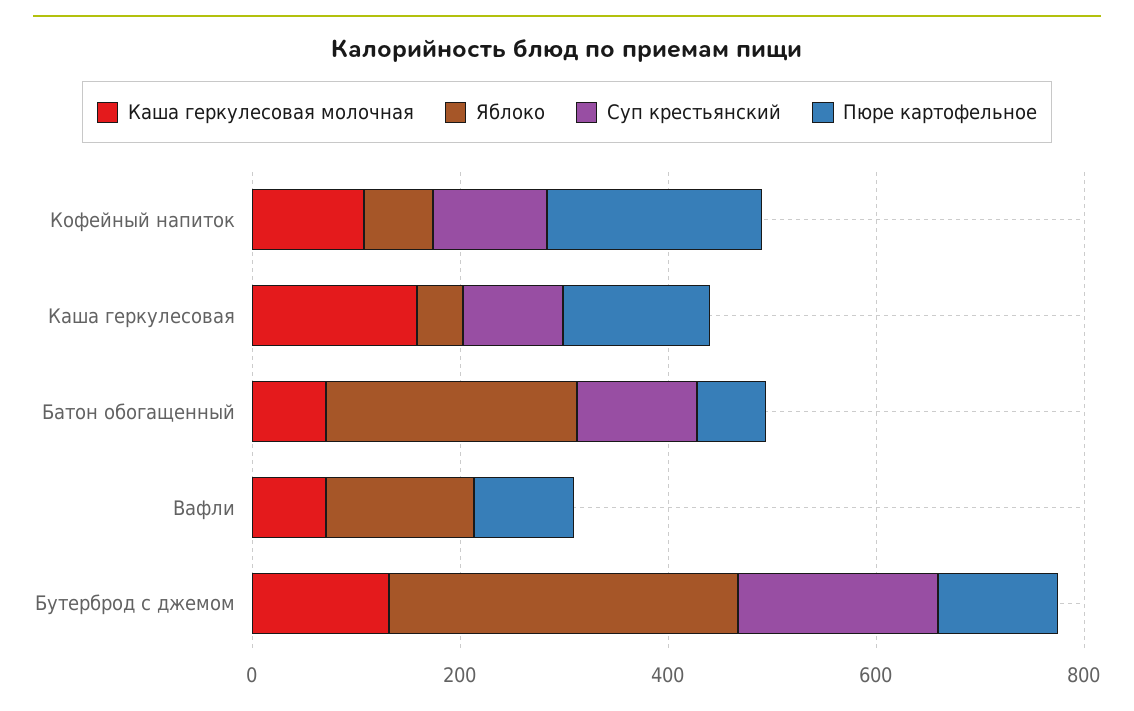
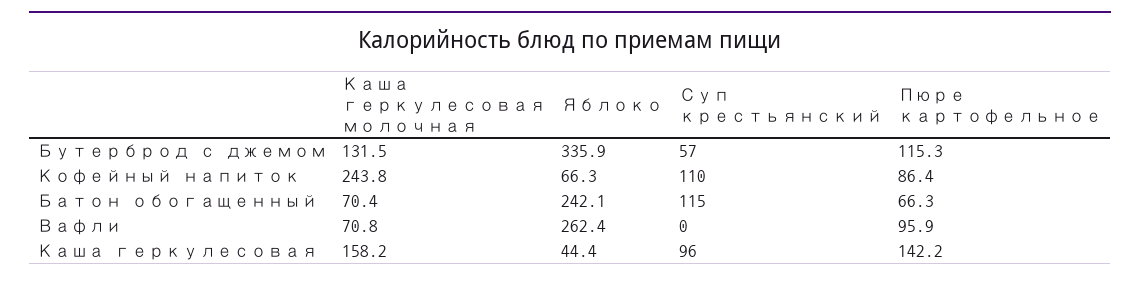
Каша геркулесовая молочная, Кофейный напиток: 100 -> 243.8
Пюре картофельное, Кофейный напиток: 200 -> 86.4
Яблоко, Вафли: 150 -> 262.4
Суп крестьянский, Бутерброд с джемом: 200 -> 57

